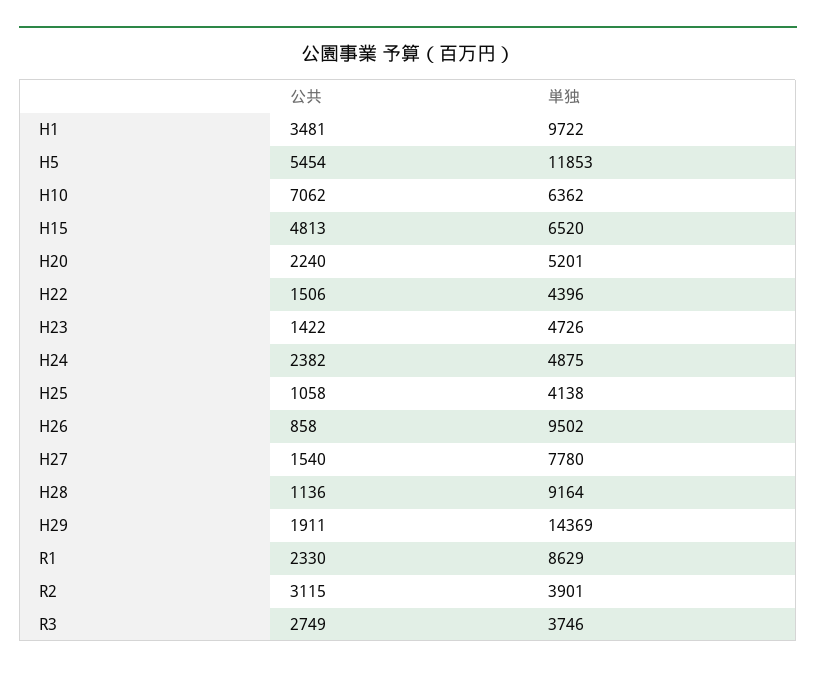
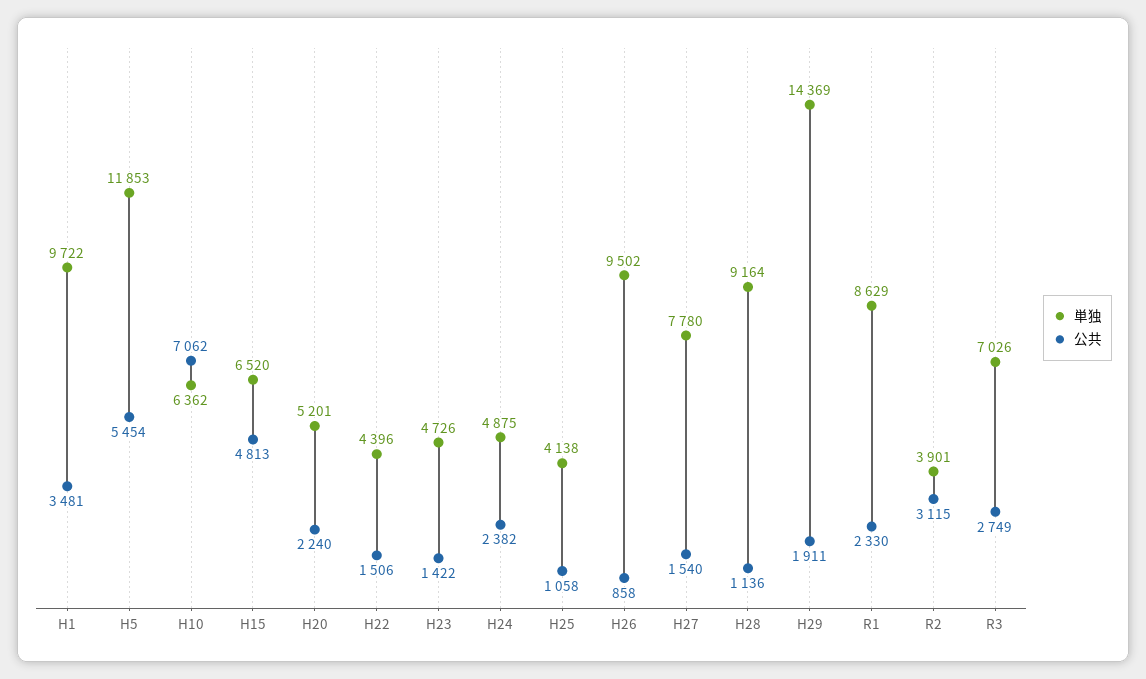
単独, R3: 3746 -> 7026

